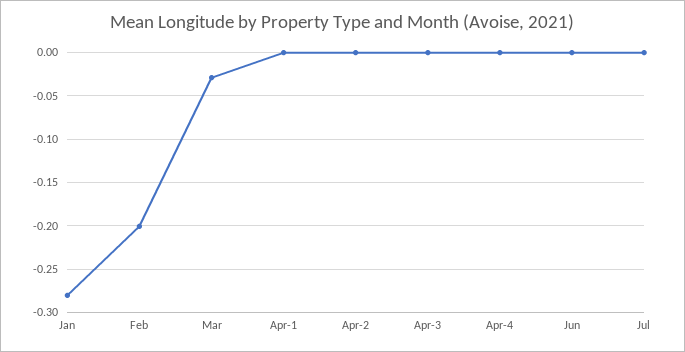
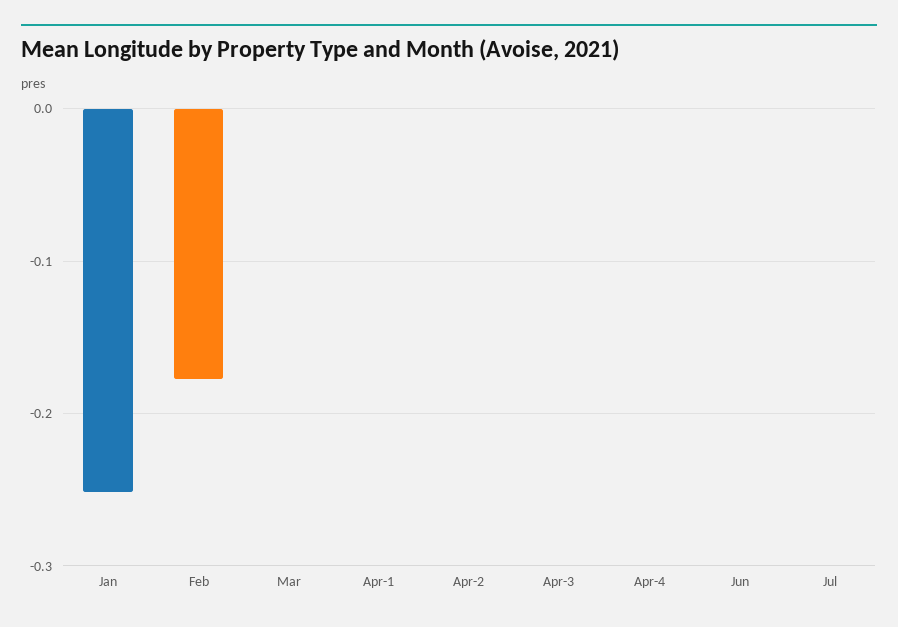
Jan: -0.28 -> -0.25
Feb: -0.2 -> -0.18
Mar: -0.03 -> 0

